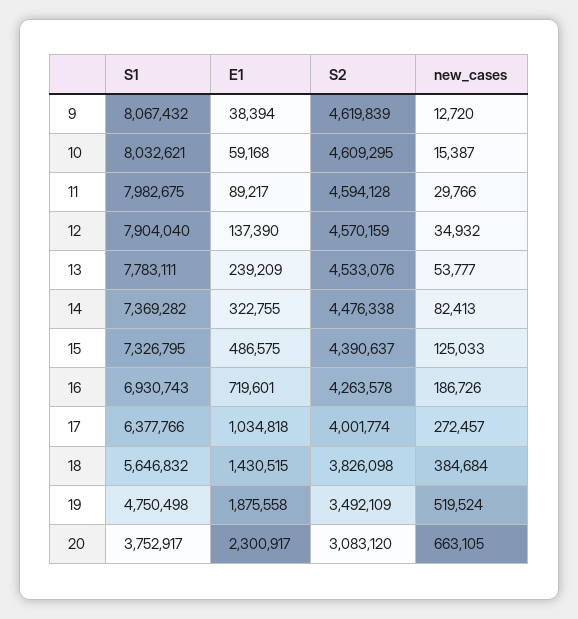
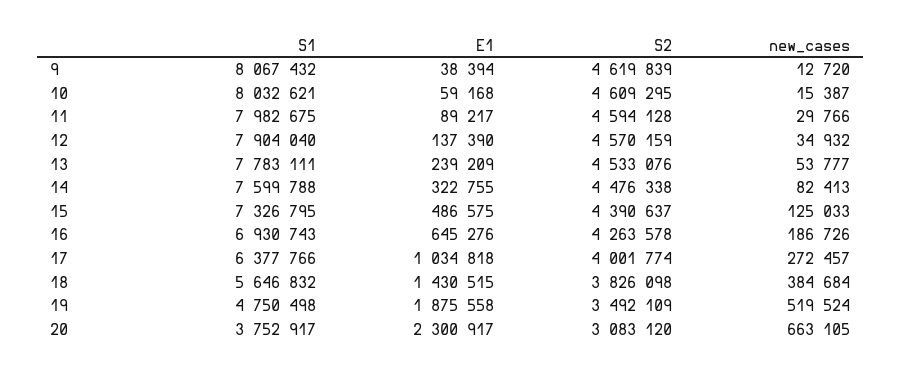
S1, 14: 7369282 -> 7599788
E1, 16: 719601 -> 645276

